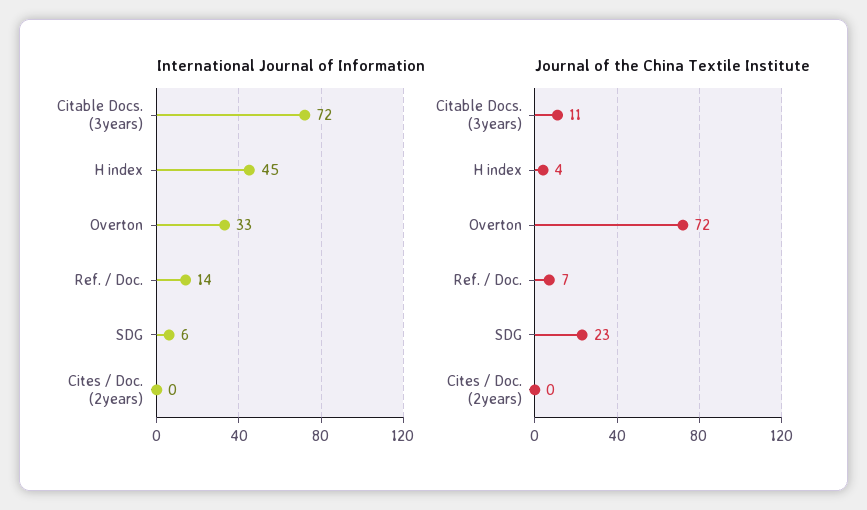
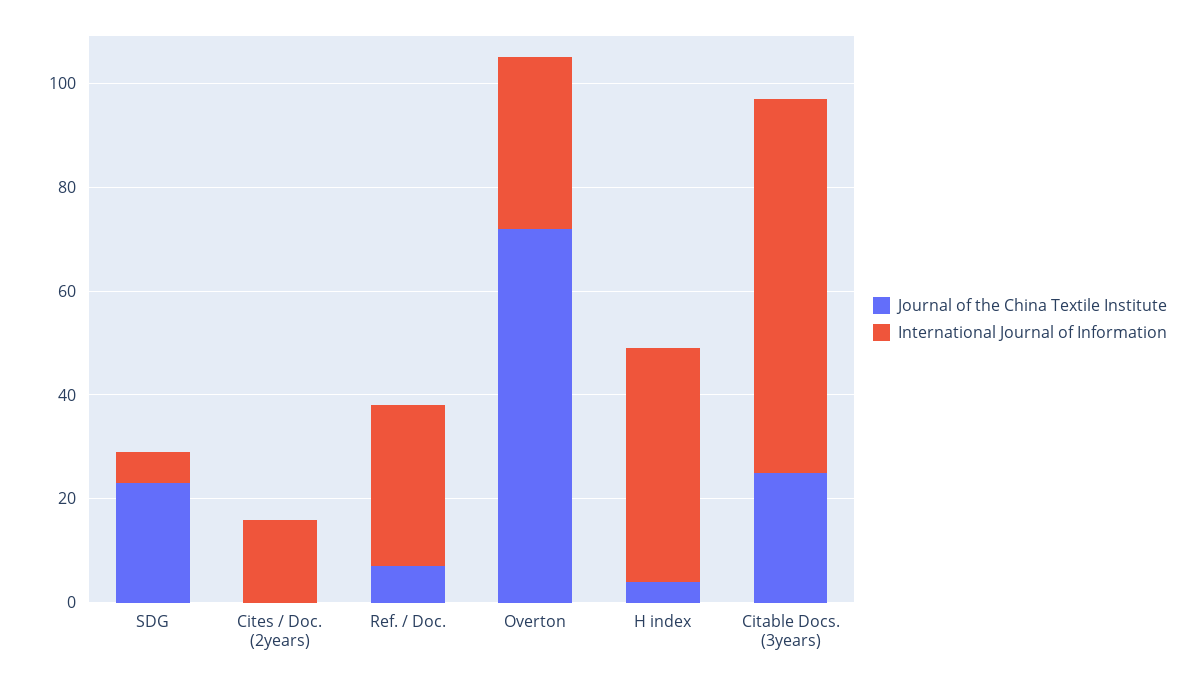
International Journal of Information, Ref. / Doc.: 14 -> 30
International Journal of Information, Cites / Doc. (2years): 0 -> 15
Journal of the China Textile Institute, Citable Docs. (3years): 11 -> 25

